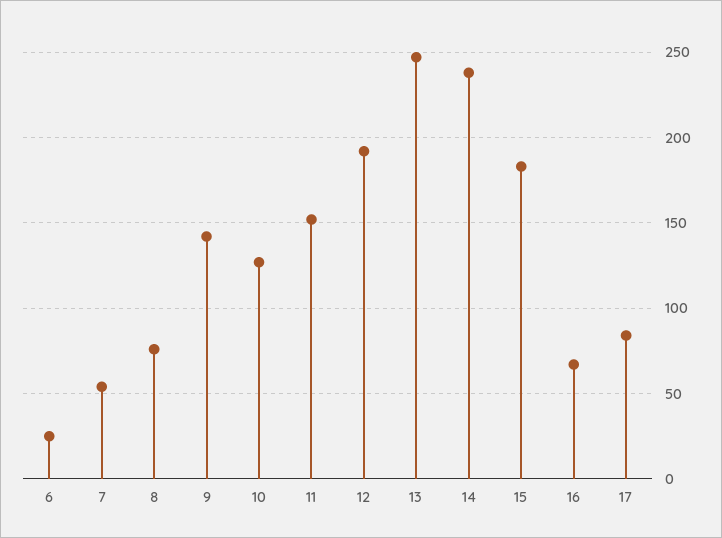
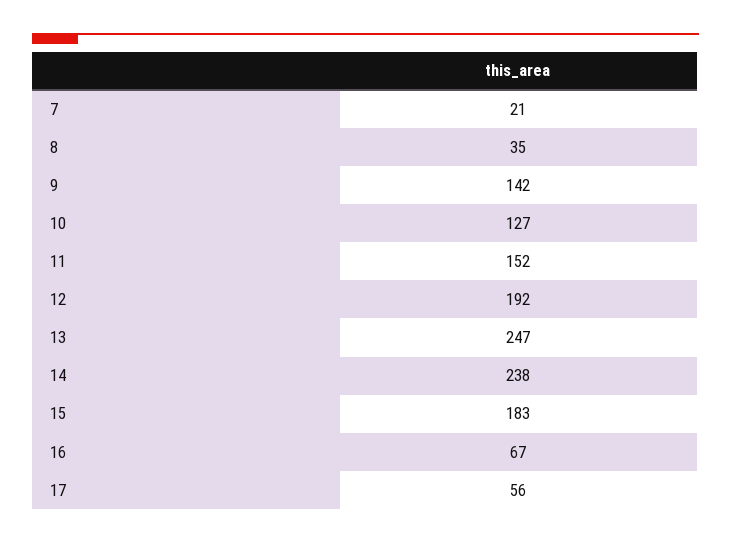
6: 25 -> none
7: 55 -> 21
8: 75 -> 35
17: 85 -> 56

